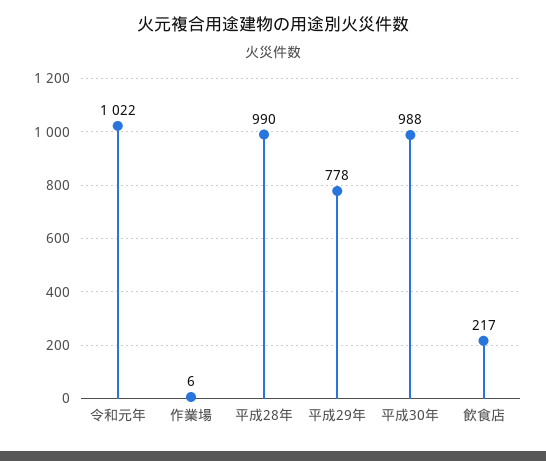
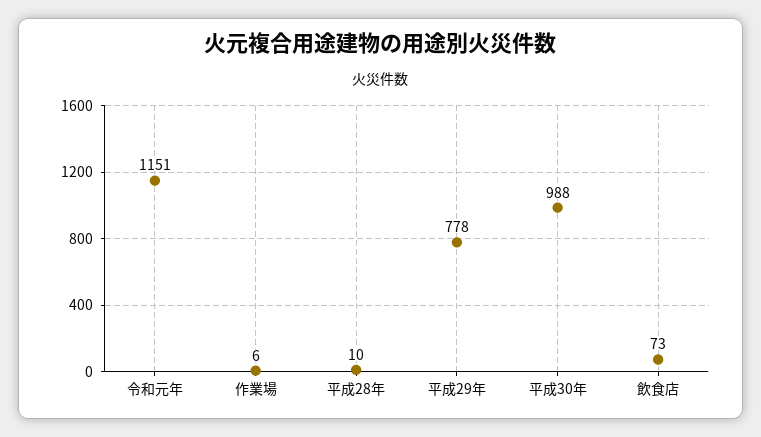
令和元年: 1022 -> 1151
平成28年: 990 -> 10
飲食店: 217 -> 73

